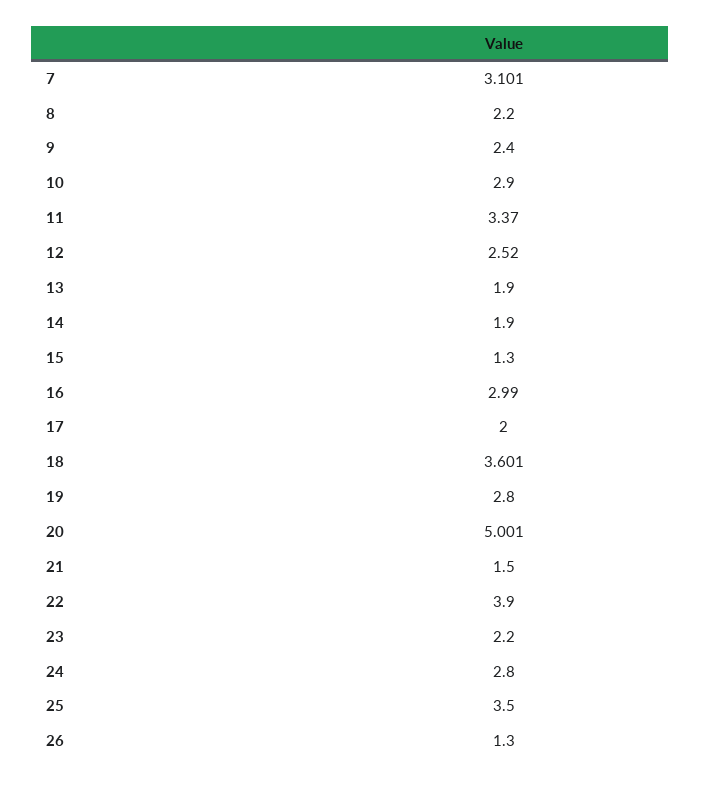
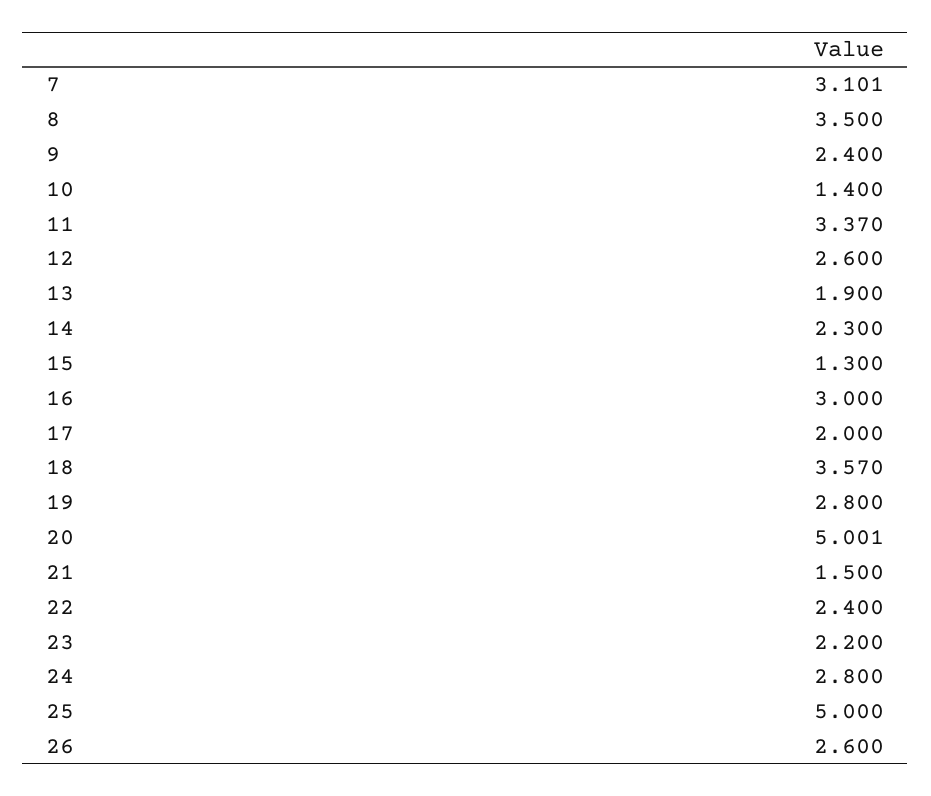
8: 2.2 -> 3.5
10: 2.9 -> 1.4
12: 2.52 -> 2.6
14: 1.9 -> 2.3
16: 2.99 -> 3
18: 3.601 -> 3.57
22: 3.9 -> 2.4
25: 3.5 -> 5
26: 1.3 -> 2.6

